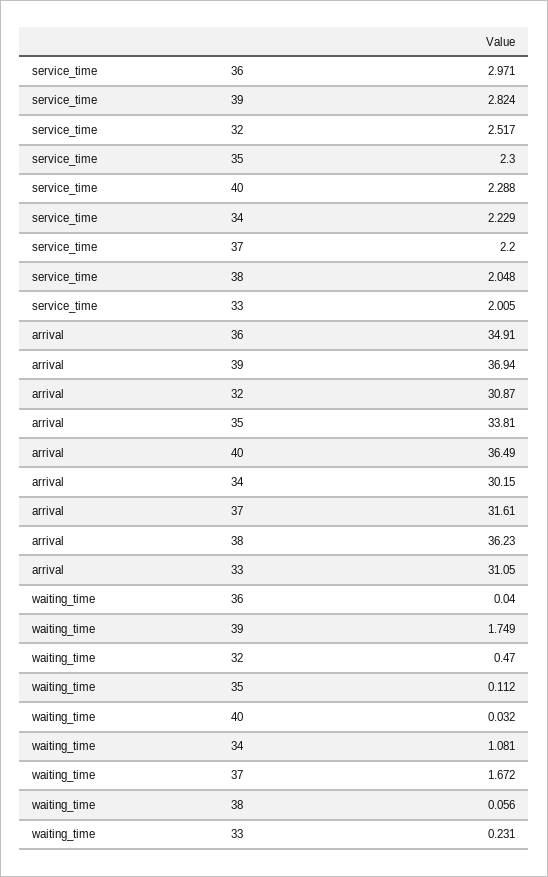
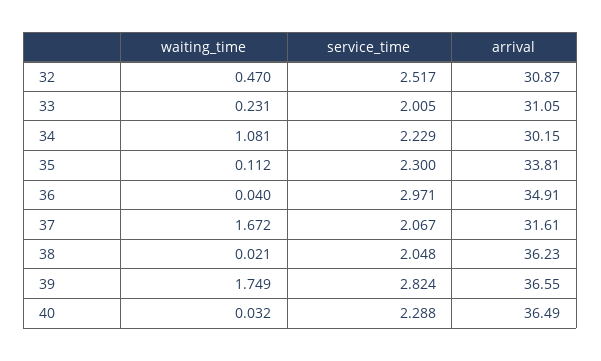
service_time, 37: 2.2 -> 2.067
arrival, 39: 36.94 -> 36.55
waiting_time, 38: 0.056 -> 0.021

